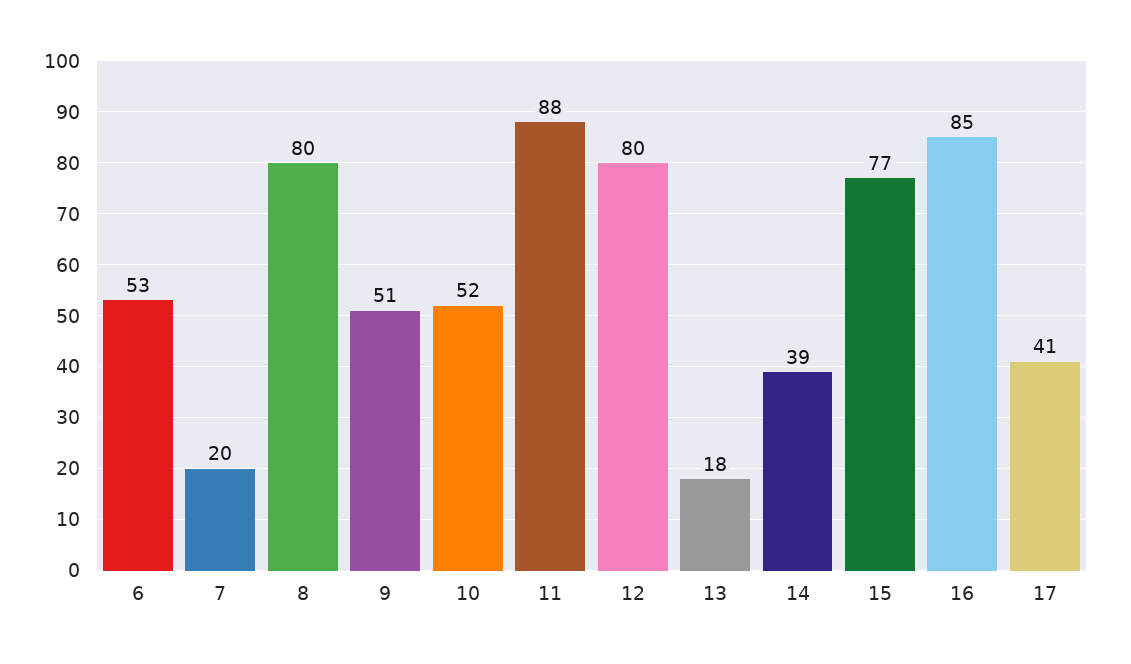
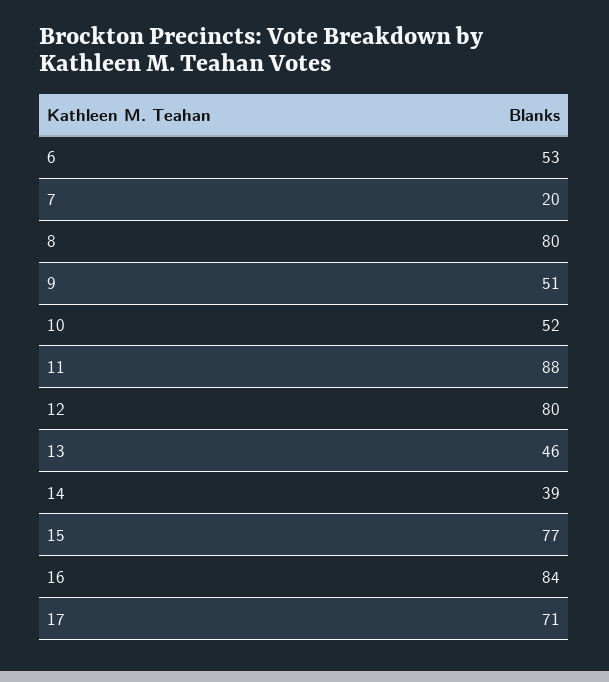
13: 18 -> 46
16: 85 -> 84
17: 41 -> 71

